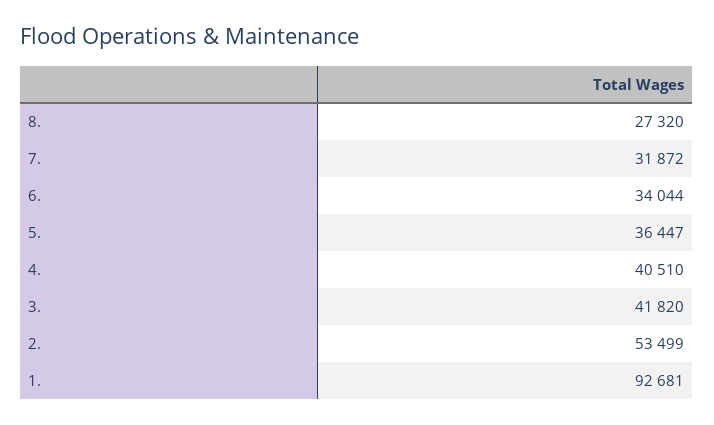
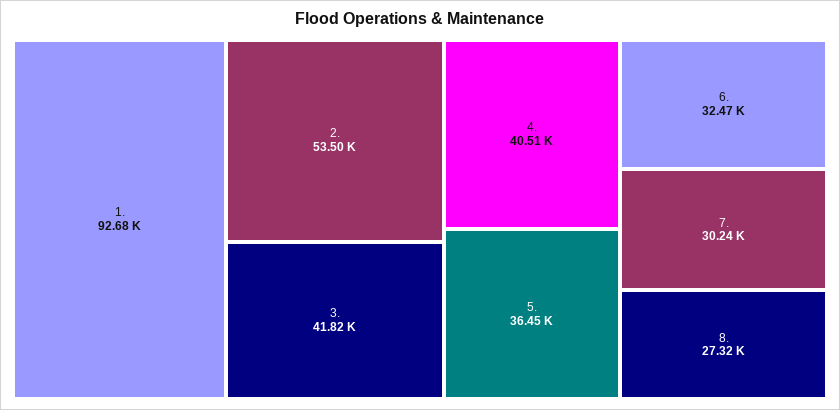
7.: 31872 -> 30240
6.: 34044 -> 32470

